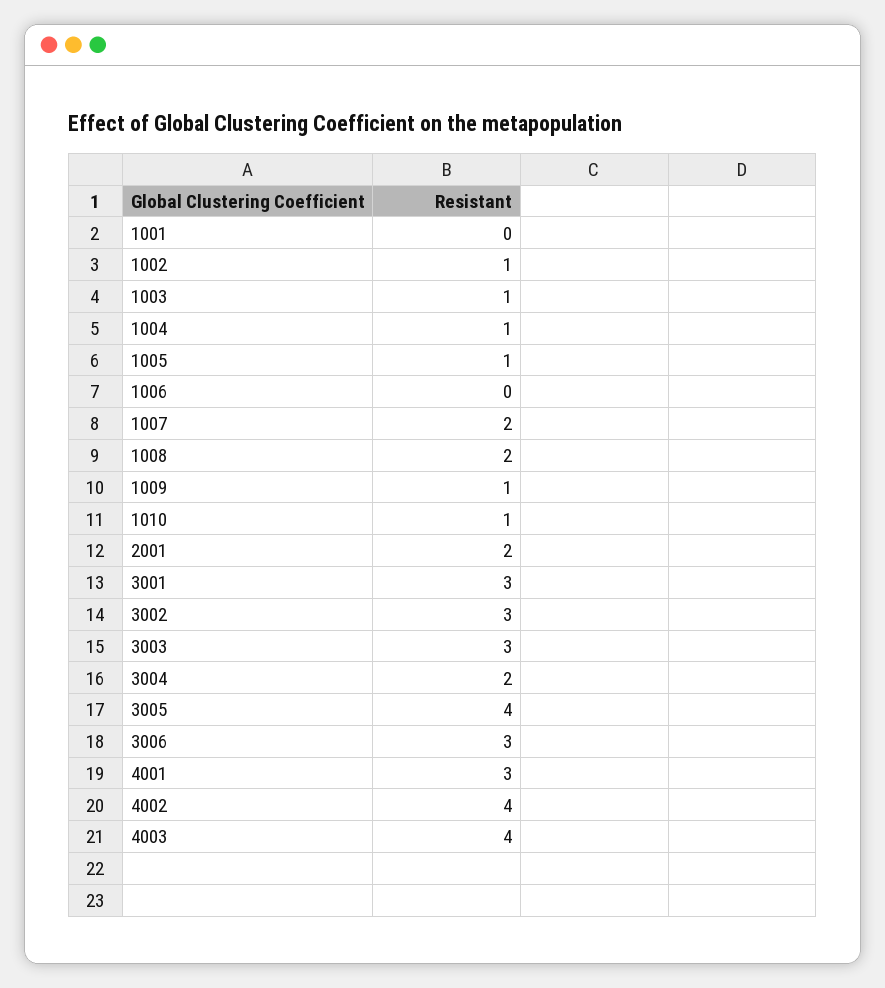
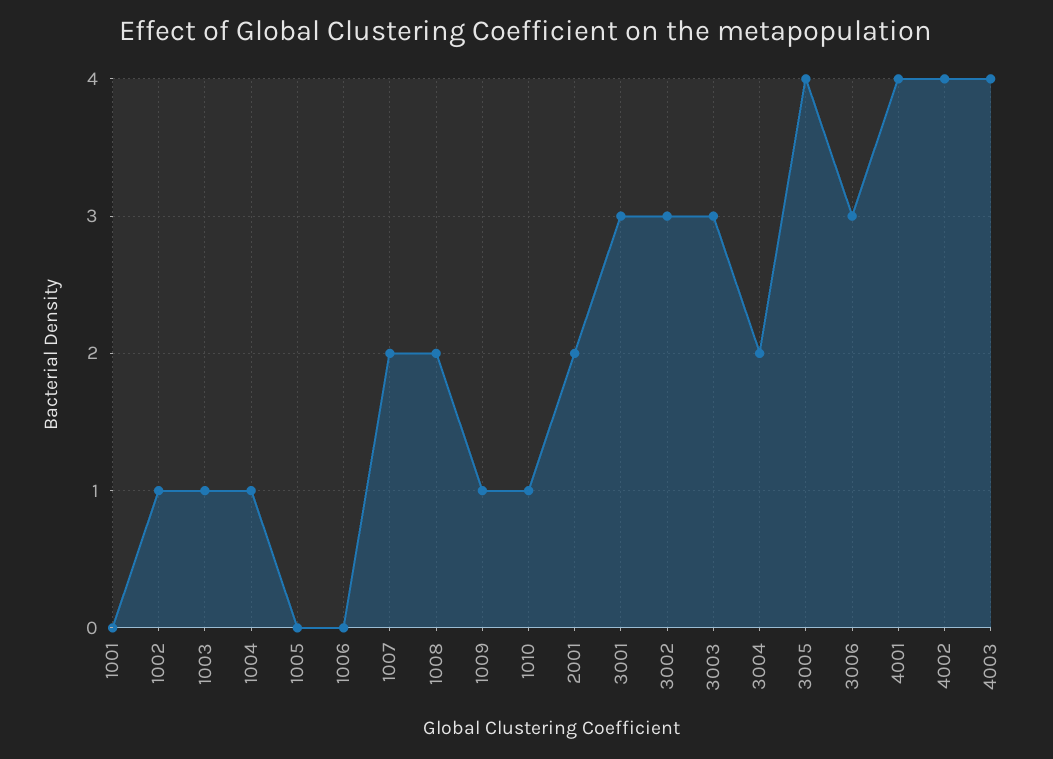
1005: 1 -> 0
4001: 3 -> 4

